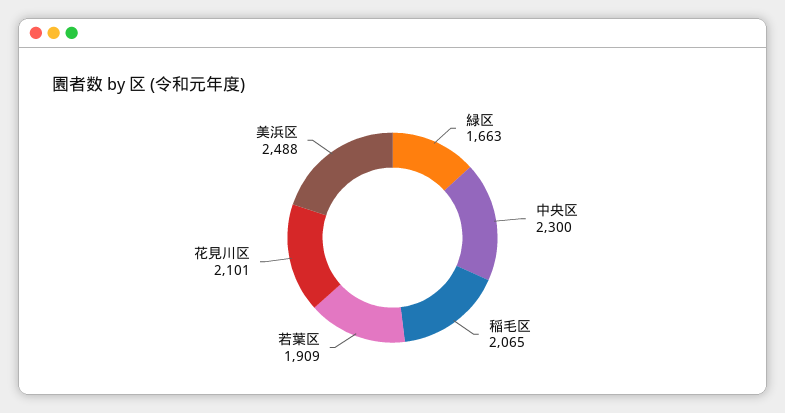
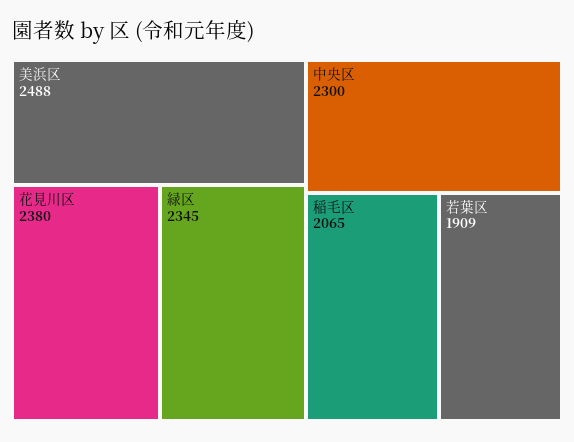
緑区: 1663 -> 2345
花見川区: 2101 -> 2380

